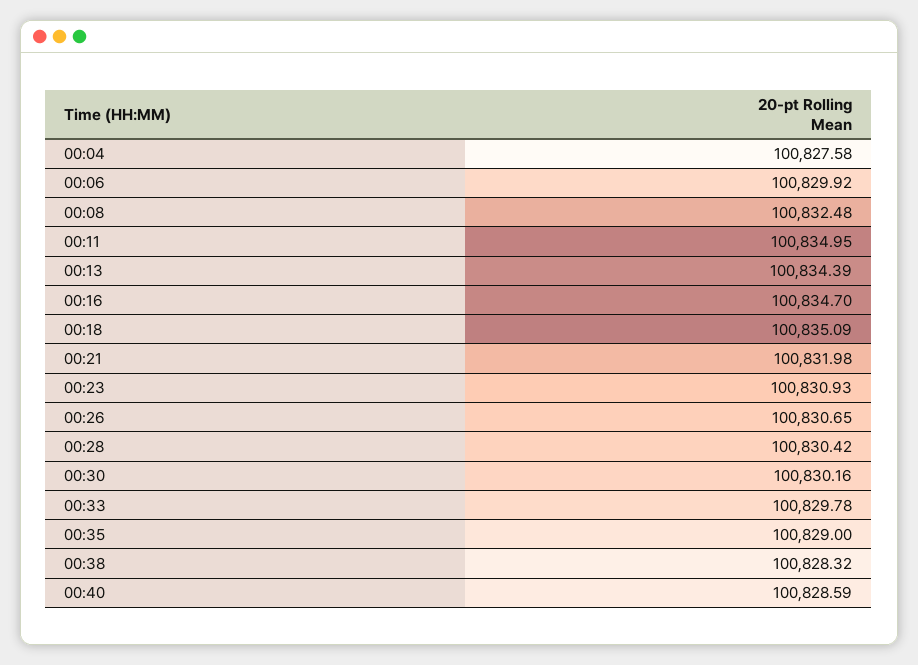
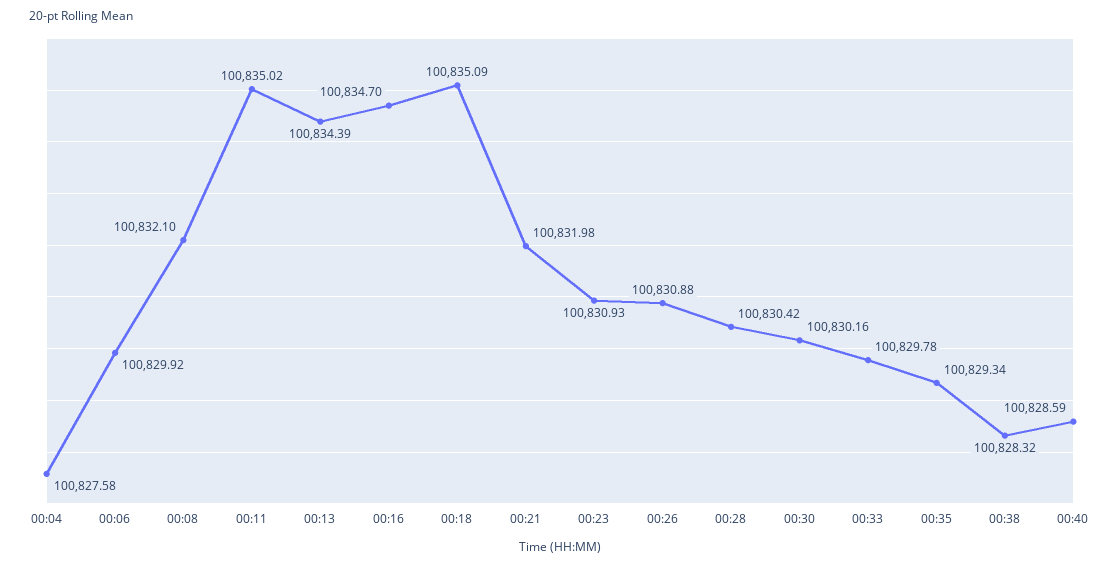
00:08: 100832.48 -> 100832.1
00:11: 100834.95 -> 100835.02
00:26: 100830.65 -> 100830.88
00:35: 100829 -> 100829.34

